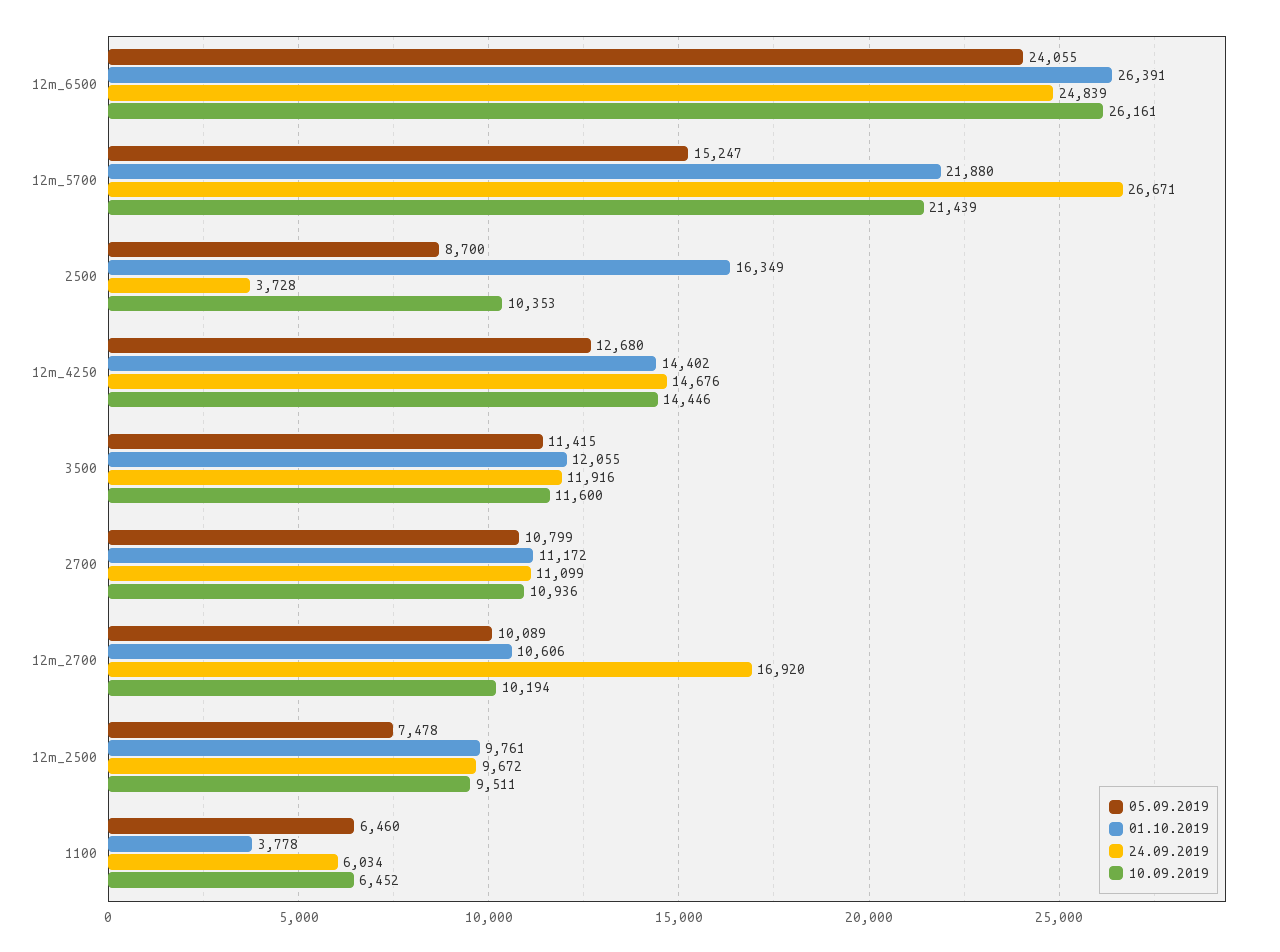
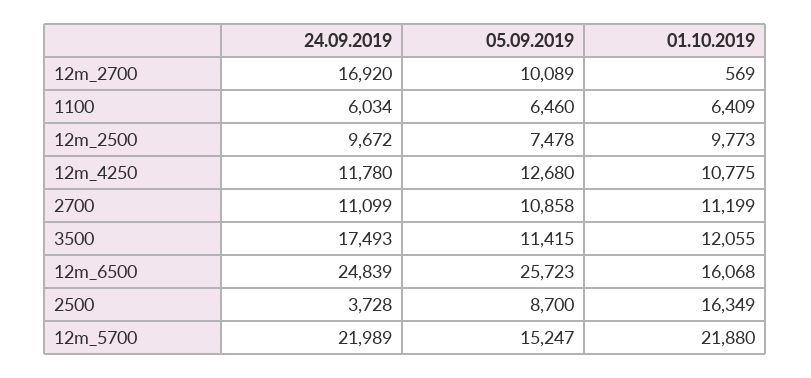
05.09.2019, 12m_6500: 24055 -> 25723
01.10.2019, 12m_6500: 26391 -> 16068
10.09.2019, 12m_6500: 26161 -> none
24.09.2019, 12m_5700: 26671 -> 21989
10.09.2019, 12m_5700: 21439 -> none
10.09.2019, 2500: 10353 -> none
01.10.2019, 12m_4250: 14402 -> 10775
24.09.2019, 12m_4250: 14676 -> 11780
10.09.2019, 12m_4250: 14446 -> none
24.09.2019, 3500: 11916 -> 17493
10.09.2019, 3500: 11600 -> none
05.09.2019, 2700: 10799 -> 10858
01.10.2019, 2700: 11172 -> 11199
10.09.2019, 2700: 10936 -> none
01.10.2019, 12m_2700: 10606 -> 569
10.09.2019, 12m_2700: 10194 -> none
01.10.2019, 12m_2500: 9761 -> 9773
10.09.2019, 12m_2500: 9511 -> none
01.10.2019, 1100: 3778 -> 6409
10.09.2019, 1100: 6452 -> none

